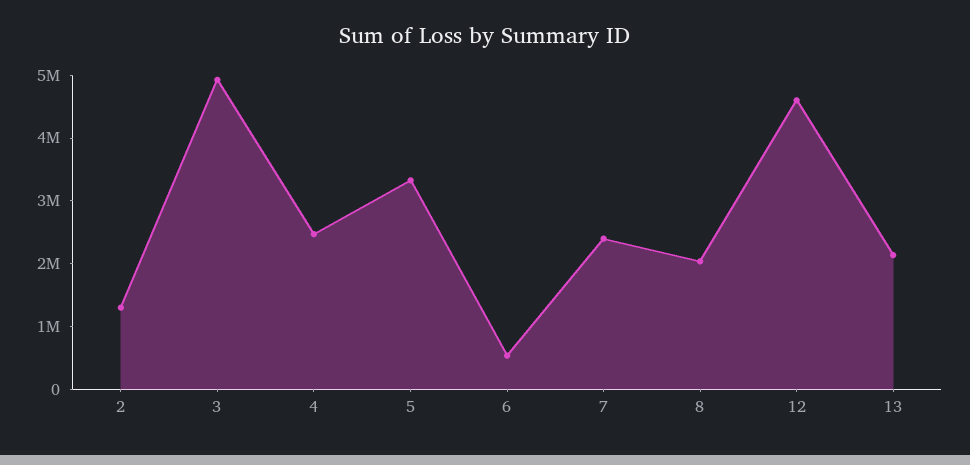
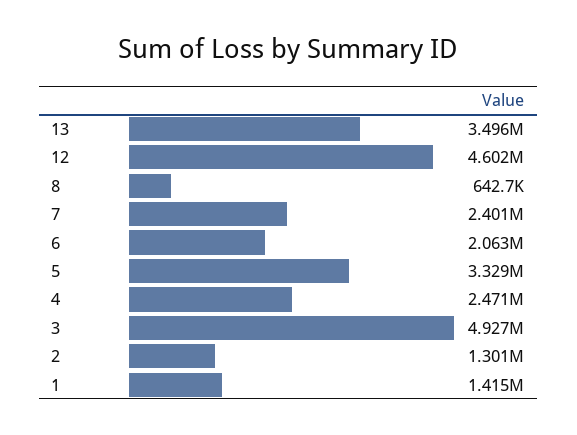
6: 600000 -> 2063000
8: 2000000 -> 642700
13: 2200000 -> 3496000
1: none -> 1415000

